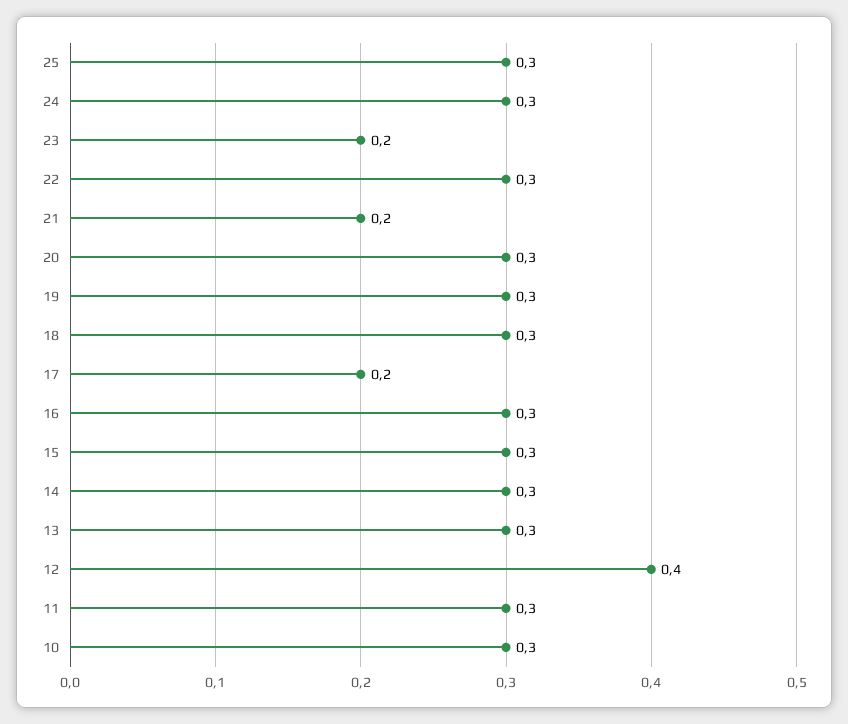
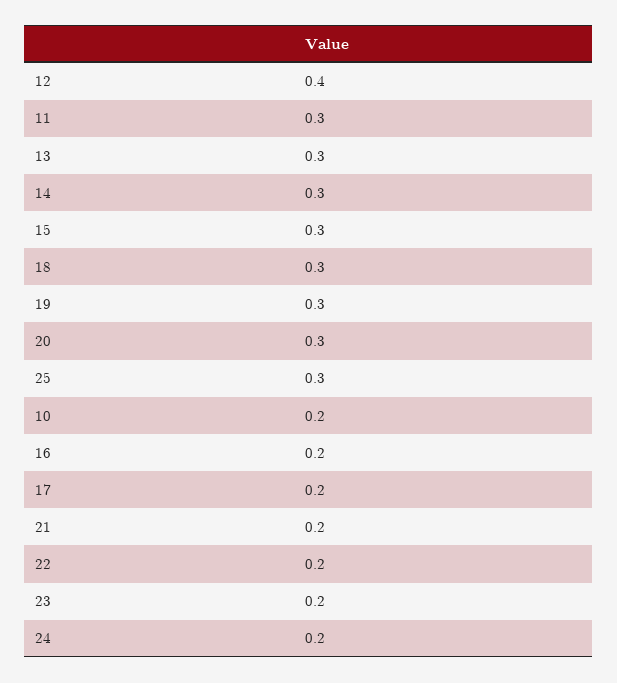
24: 0.3 -> 0.2
22: 0.3 -> 0.2
16: 0.3 -> 0.2
10: 0.3 -> 0.2

